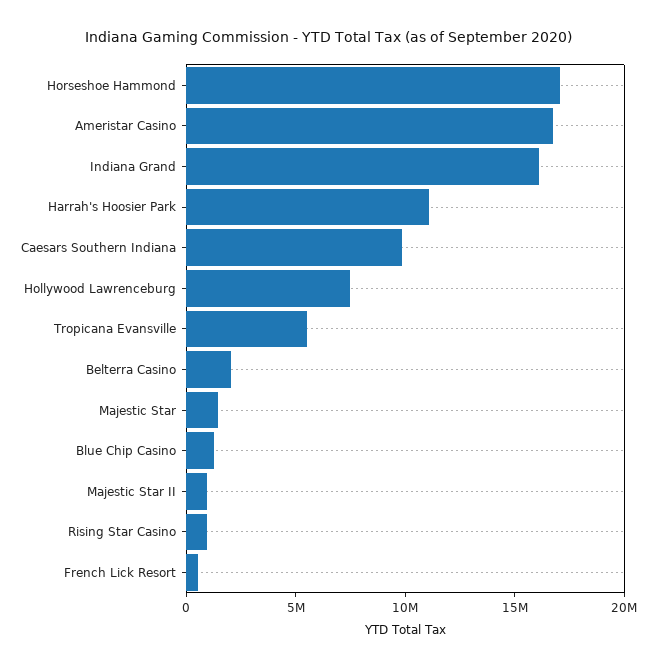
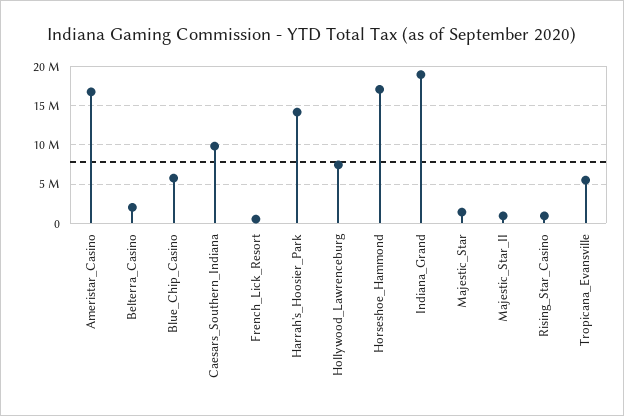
Indiana Grand: 16000000 -> 19000000
Harrah's Hoosier Park: 11000000 -> 14000000
Blue Chip Casino: 1000000 -> 6000000

